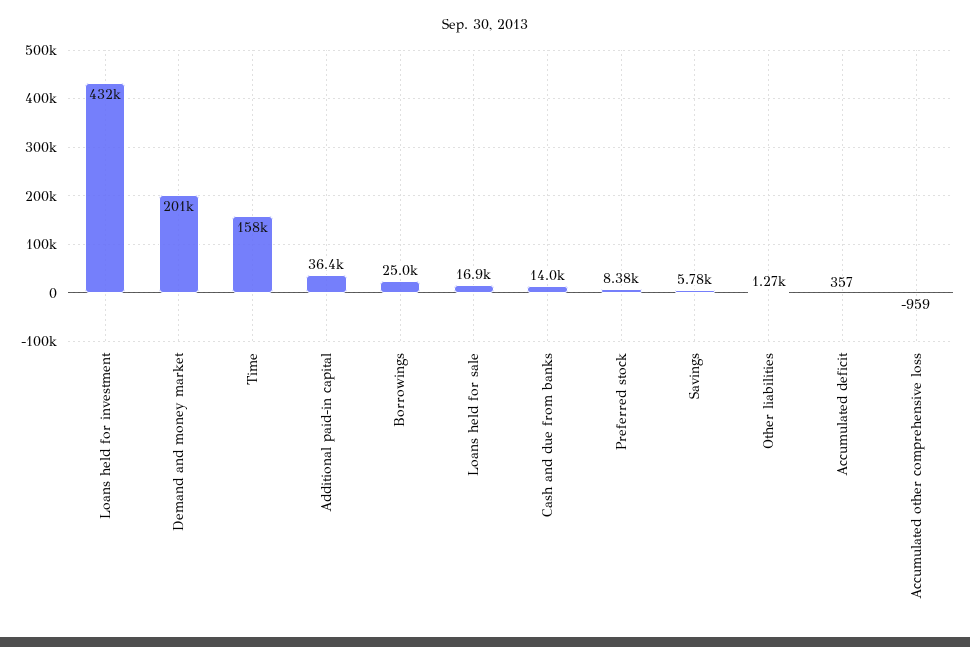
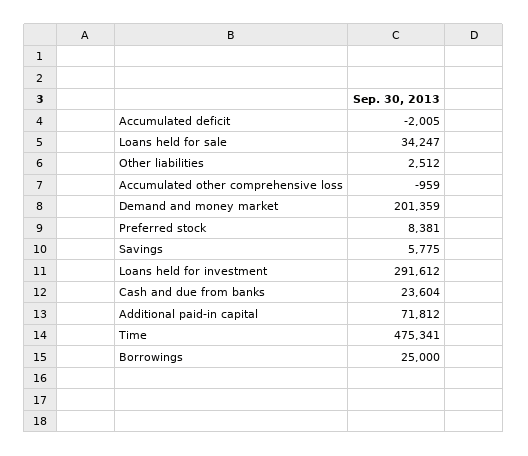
Loans held for investment: 432000 -> 291612
Time: 158000 -> 475341
Additional paid-in capital: 36400 -> 71812
Loans held for sale: 16900 -> 34247
Cash and due from banks: 14000 -> 23604
Other liabilities: 1270 -> 2512
Accumulated deficit: 357 -> -2005

